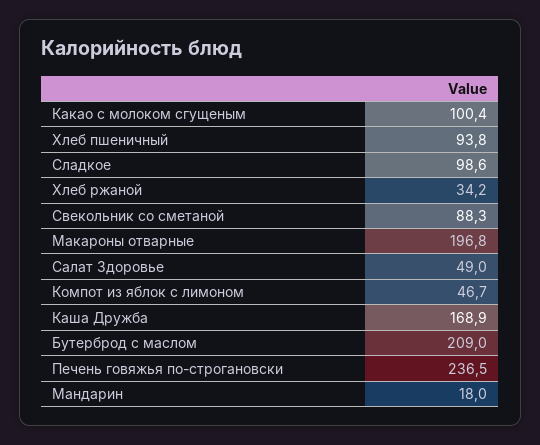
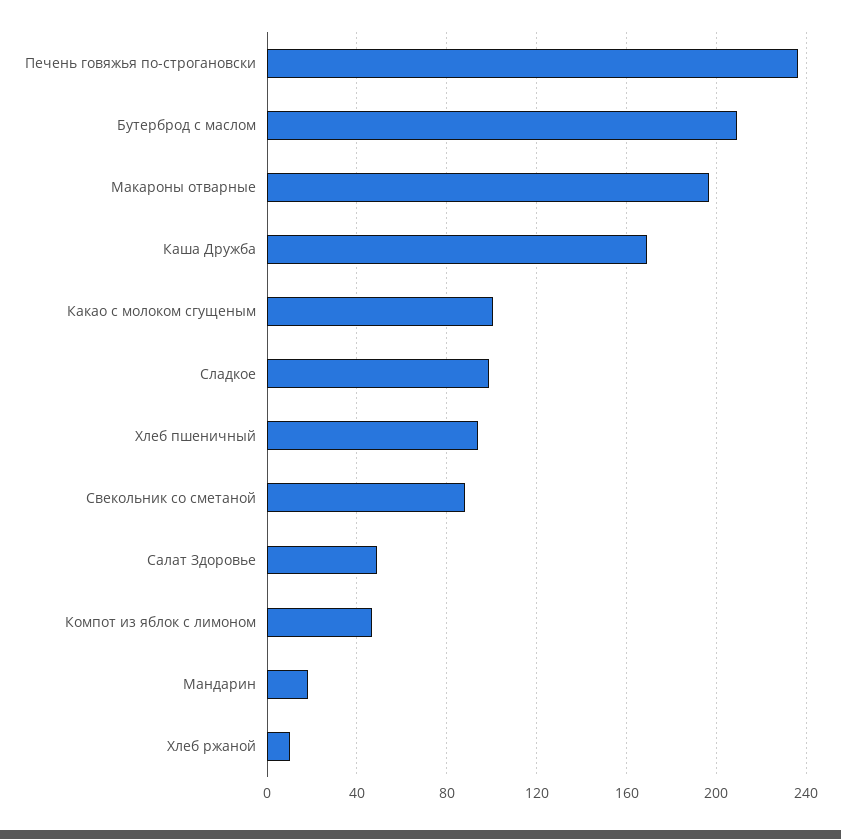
Хлеб ржаной: 34.2 -> 10

